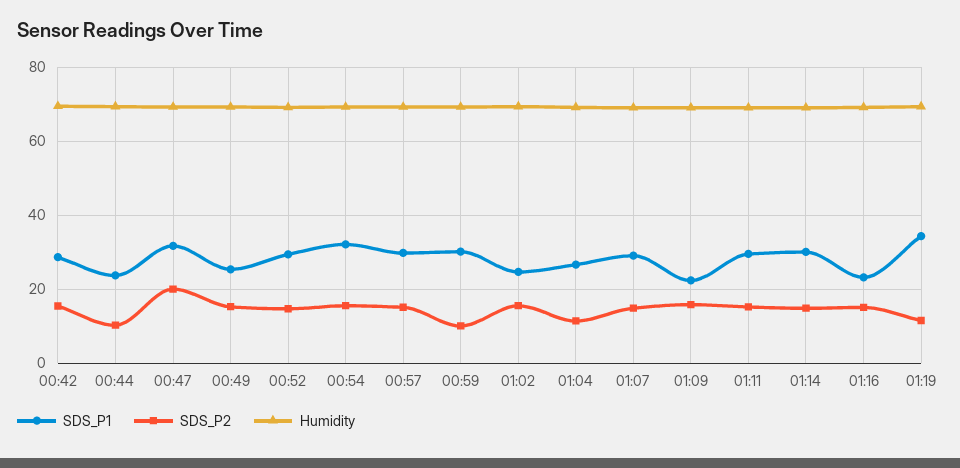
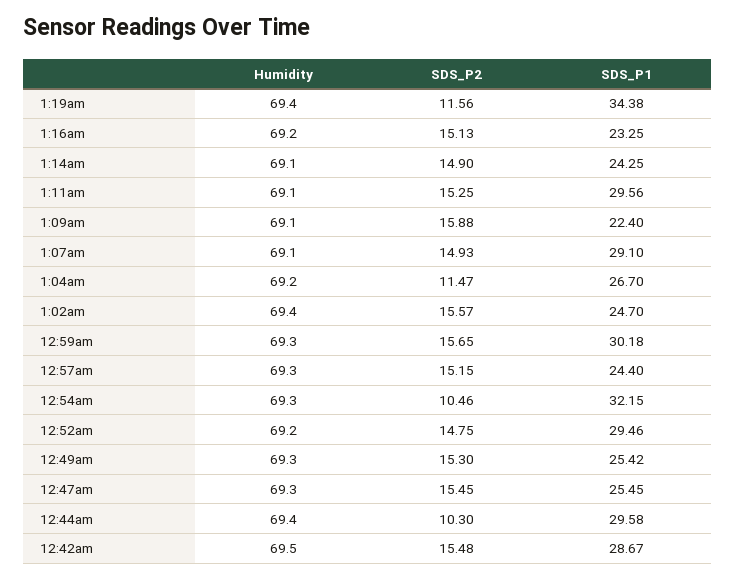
SDS_P1, 00:44: 24 -> 29.58
SDS_P1, 00:47: 32 -> 25.45
SDS_P2, 00:47: 20 -> 15.45
SDS_P2, 00:54: 16 -> 10.46
SDS_P1, 00:57: 30 -> 24.4
SDS_P2, 00:59: 10 -> 15.65
SDS_P1, 01:14: 30 -> 24.25

